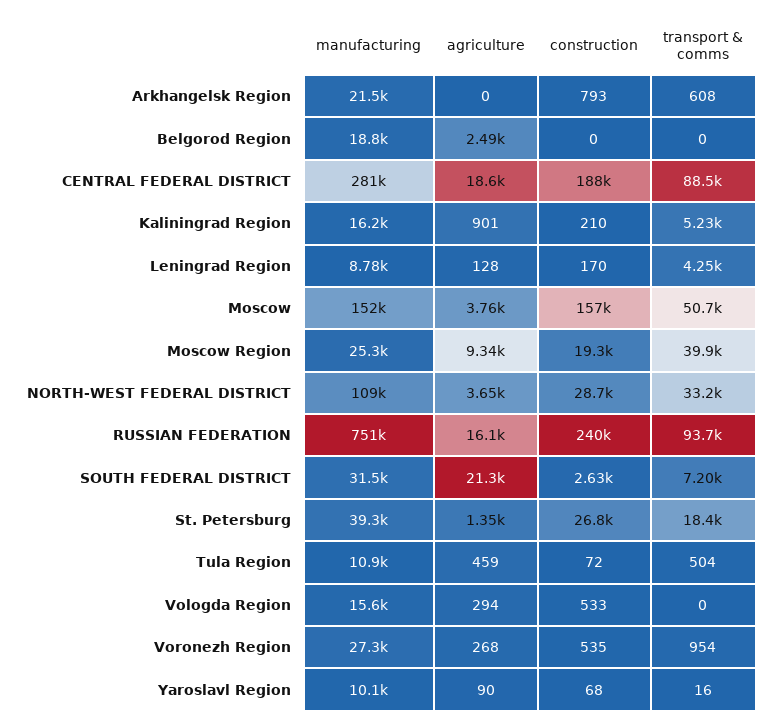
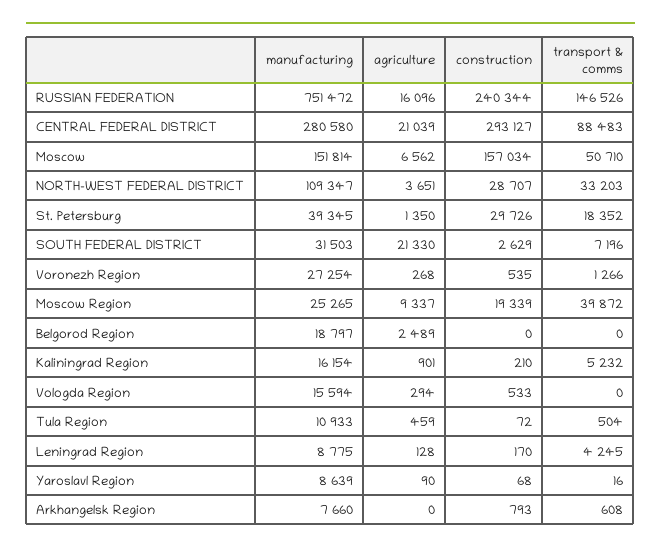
manufacturing, Arkhangelsk Region: 21500 -> 7660
agriculture, CENTRAL FEDERAL DISTRICT: 18600 -> 21039
construction, CENTRAL FEDERAL DISTRICT: 188000 -> 293127
agriculture, Moscow: 3760 -> 6562
transport & comms, RUSSIAN FEDERATION: 93700 -> 146526
construction, St. Petersburg: 26800 -> 29726
transport & comms, Voronezh Region: 954 -> 1266
manufacturing, Yaroslavl Region: 10100 -> 8639

